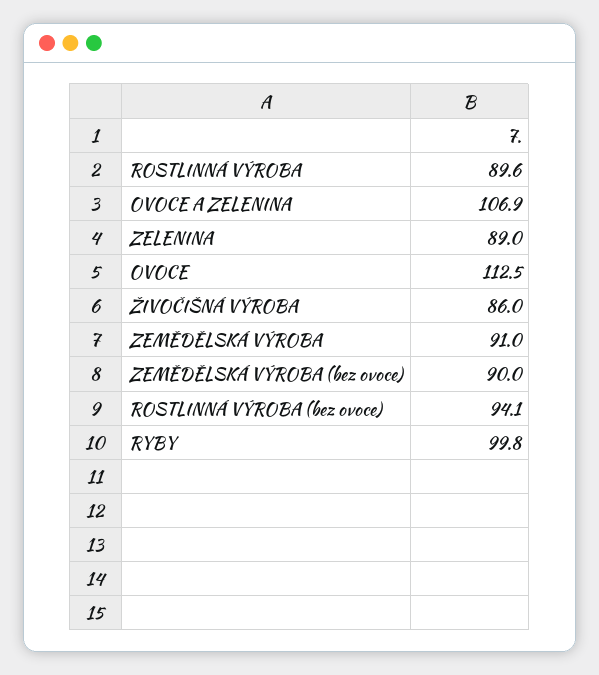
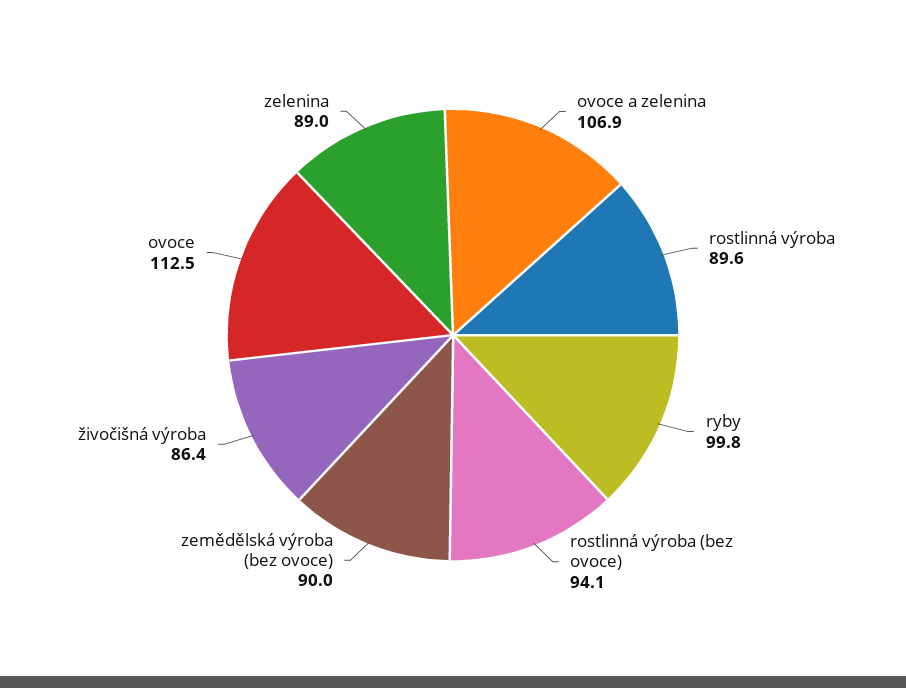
ŽIVOČIŠNÁ VÝROBA: 86 -> 86.4
ZEMĚDĚLSKÁ VÝROBA: 91 -> none

